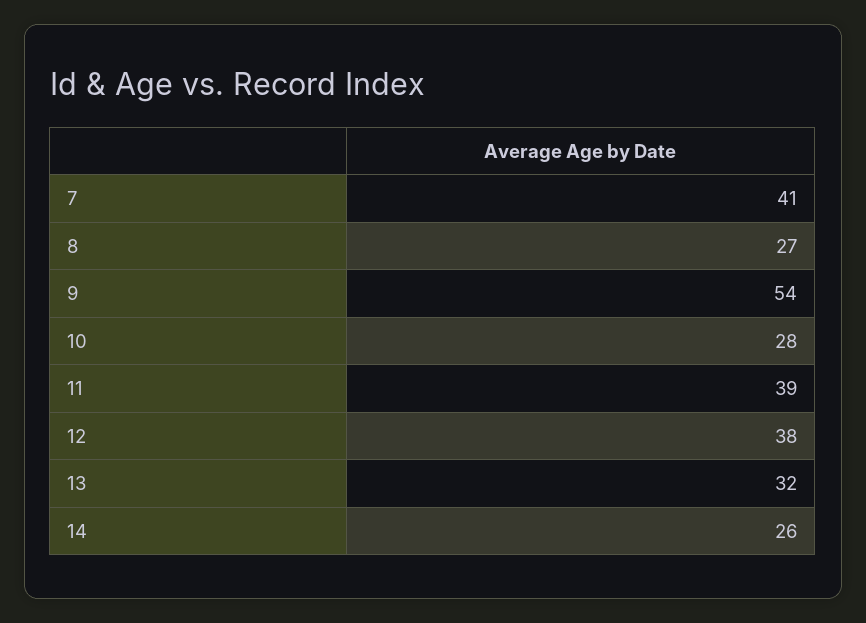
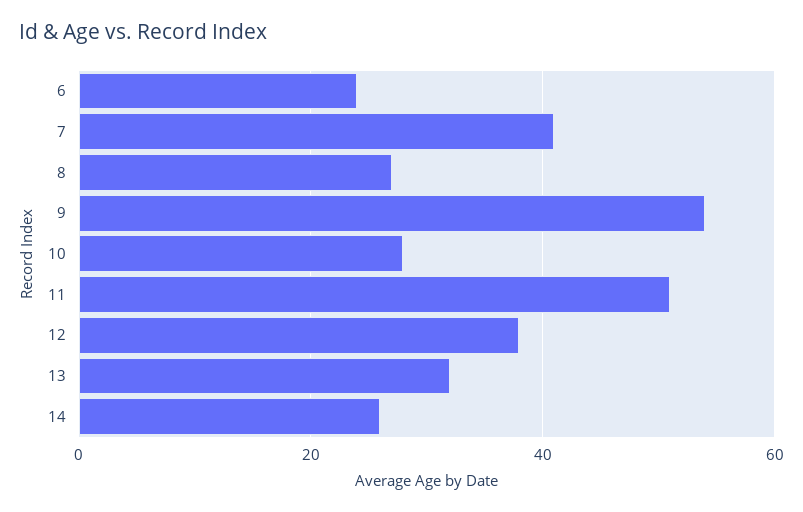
11: 39 -> 50
6: none -> 25

